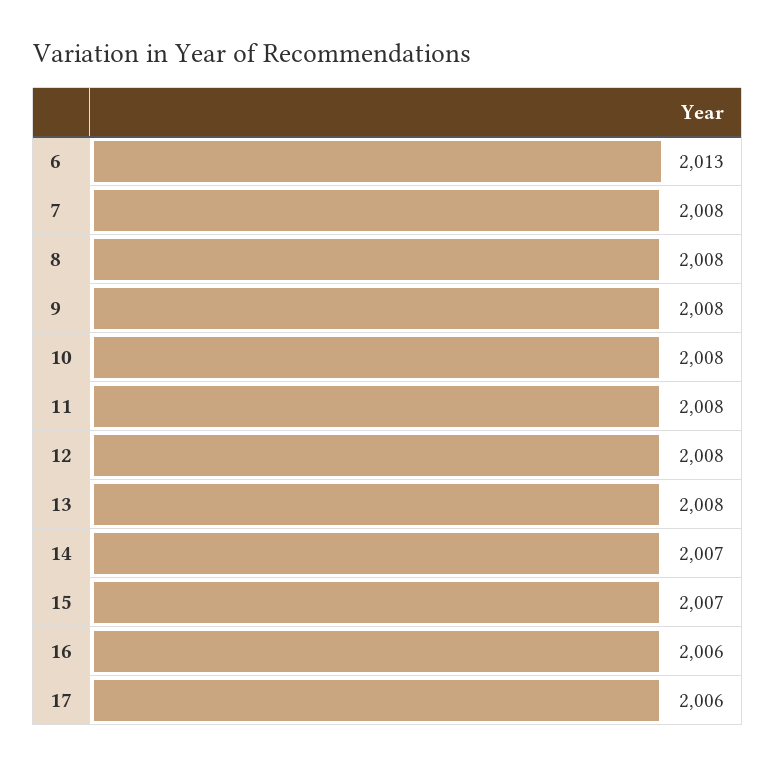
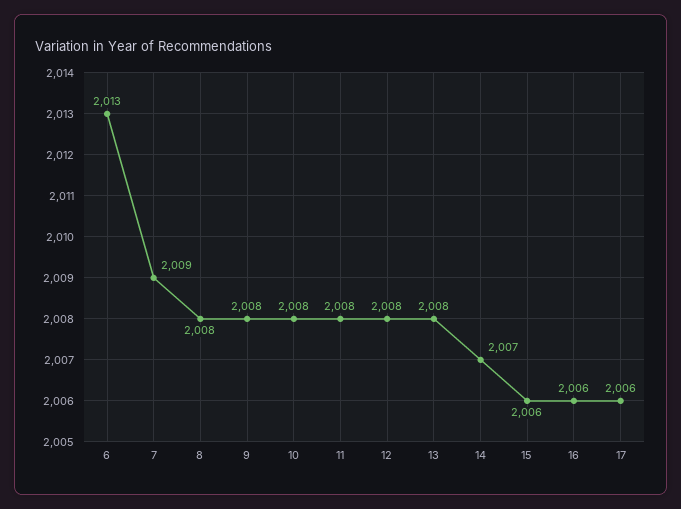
7: 2008 -> 2009
15: 2007 -> 2006

